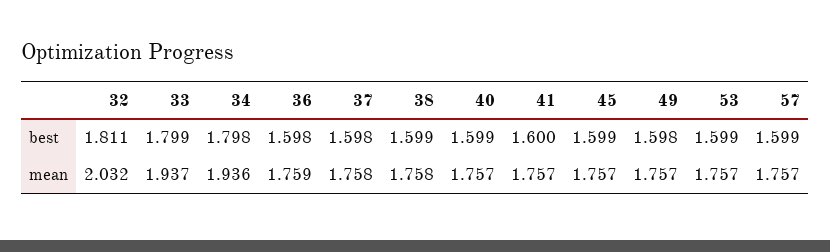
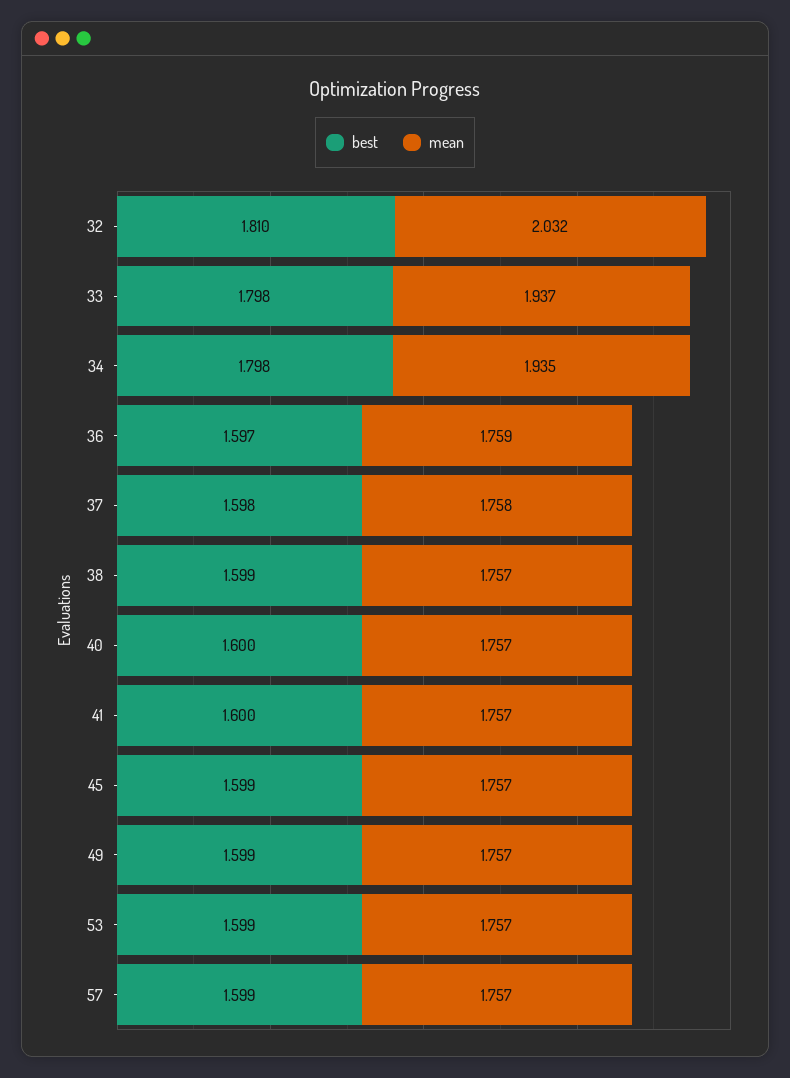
best, 32: 1.811 -> 1.81
best, 33: 1.799 -> 1.798
best, 36: 1.598 -> 1.597
best, 40: 1.599 -> 1.6
best, 49: 1.598 -> 1.599
mean, 34: 1.936 -> 1.935
mean, 38: 1.758 -> 1.757

